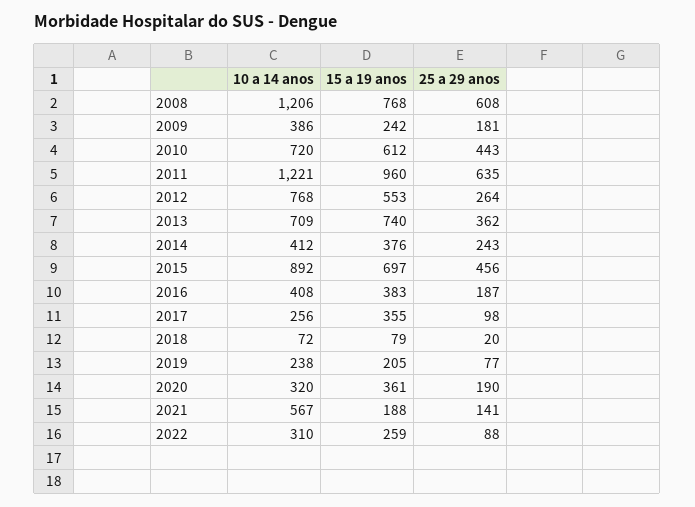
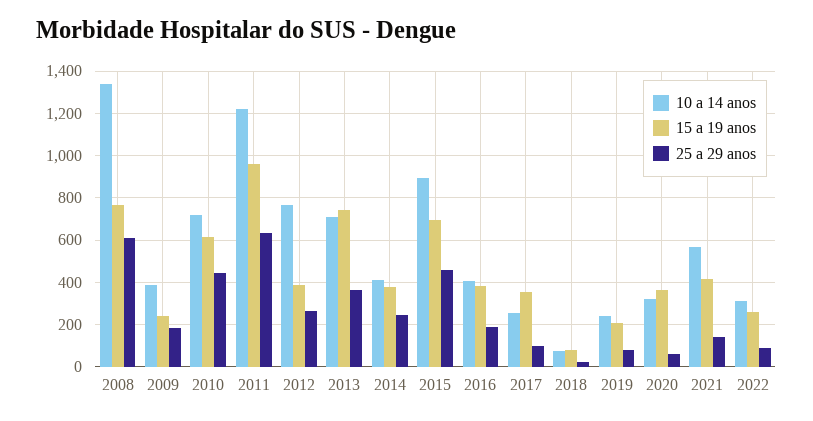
10 a 14 anos, 2008: 1206 -> 1350
15 a 19 anos, 2012: 553 -> 400
25 a 29 anos, 2020: 190 -> 50
15 a 19 anos, 2021: 188 -> 400

